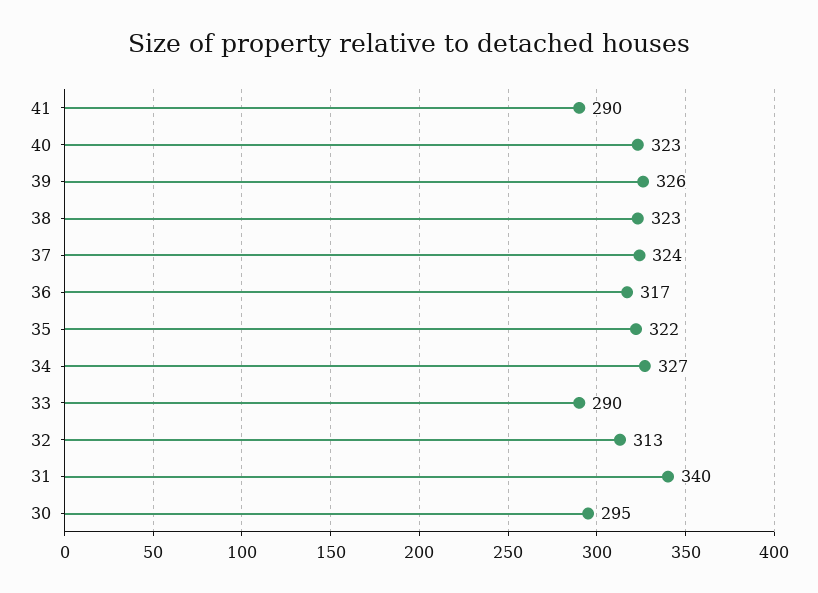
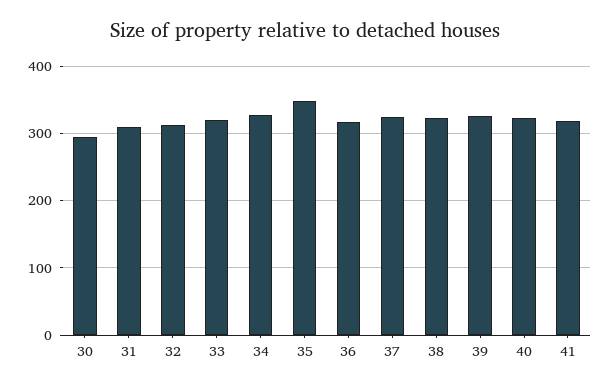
41: 290 -> 320
35: 322 -> 350
33: 290 -> 320
31: 340 -> 310

